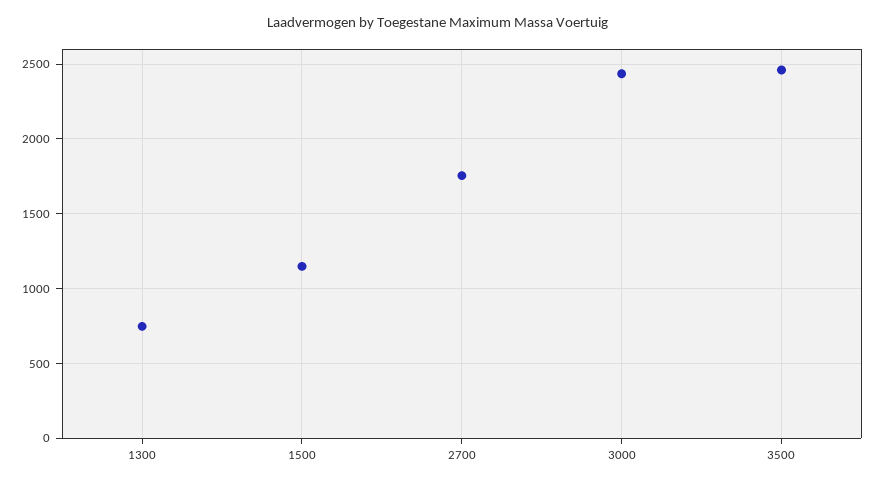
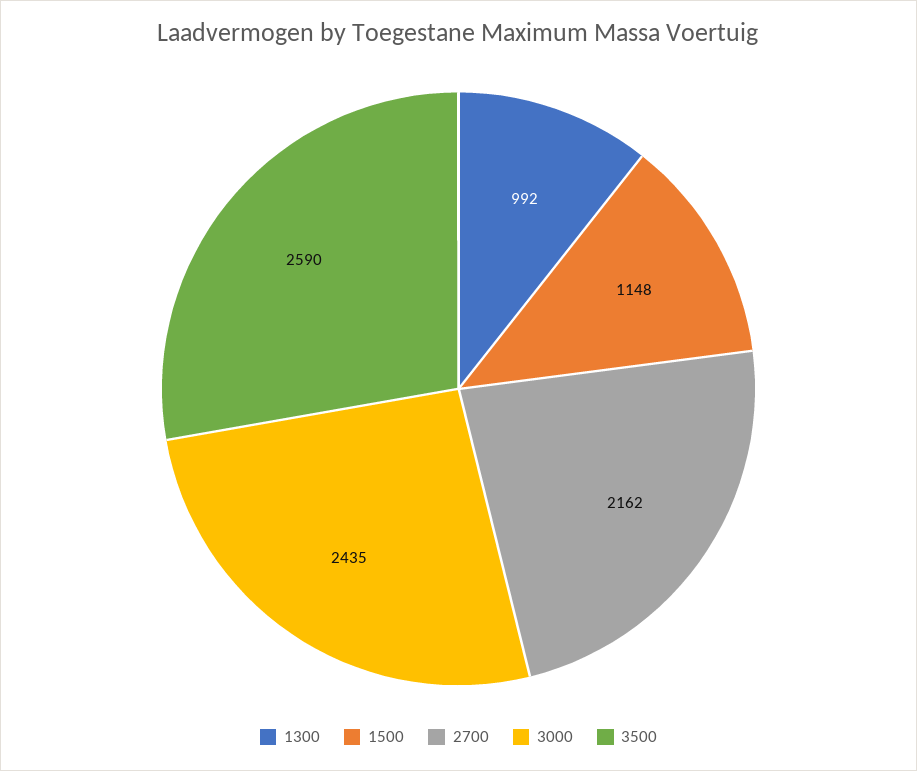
1300: 750 -> 992
2700: 1750 -> 2162
3500: 2450 -> 2590

